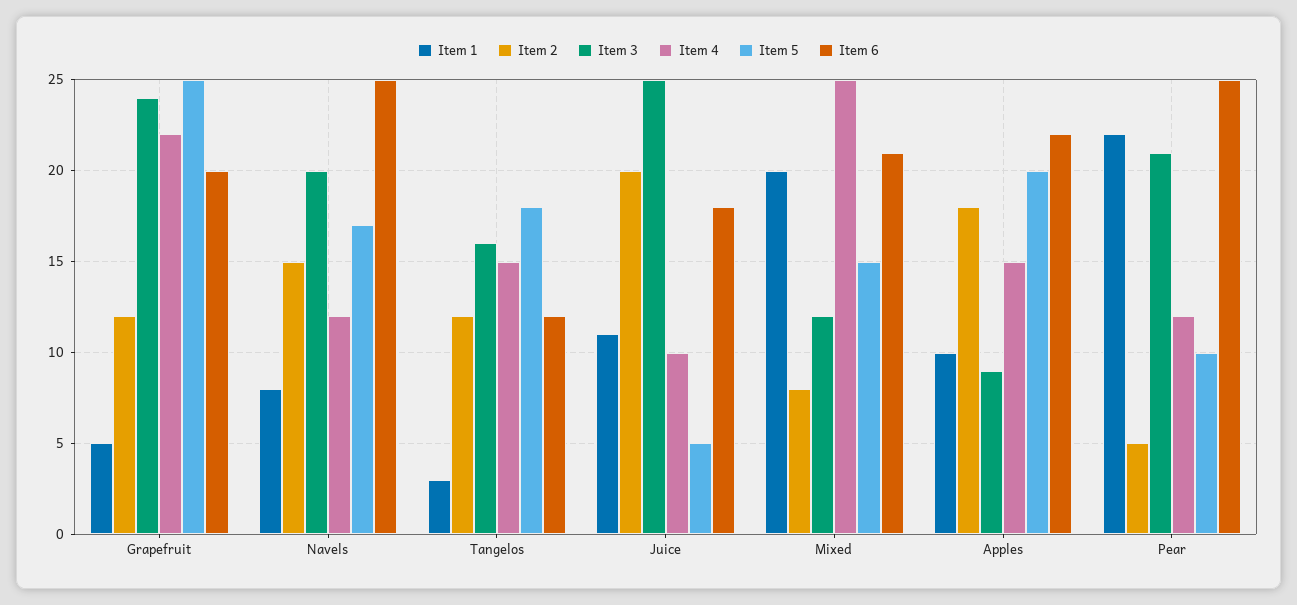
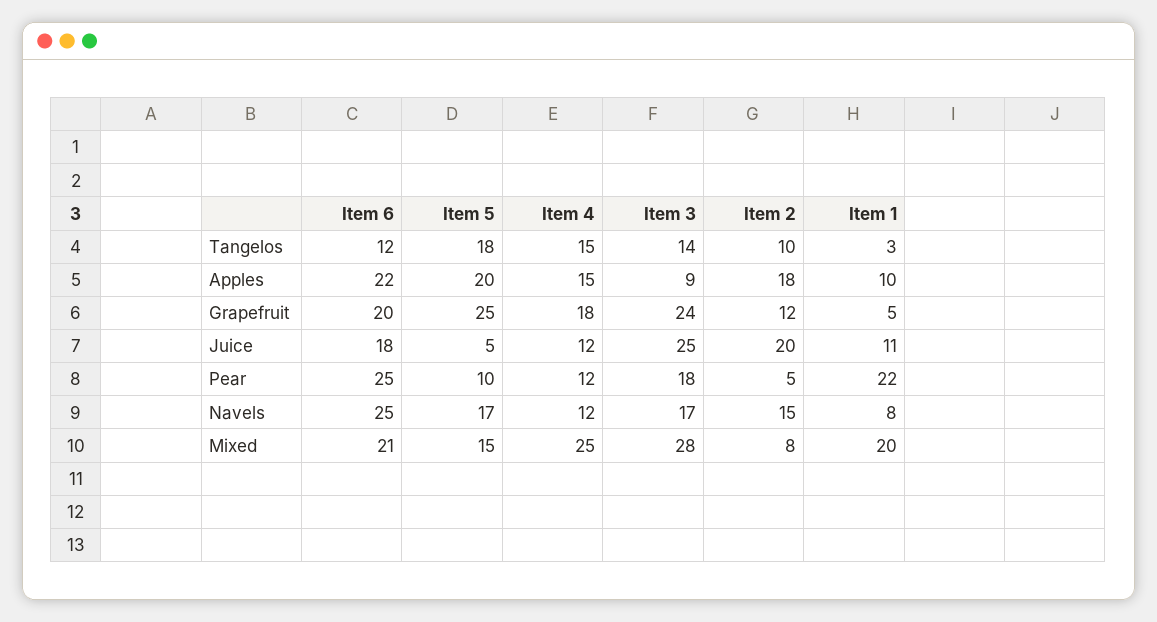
Item 4, Grapefruit: 22 -> 18
Item 3, Navels: 20 -> 17
Item 2, Tangelos: 12 -> 10
Item 3, Tangelos: 16 -> 14
Item 4, Juice: 10 -> 12
Item 3, Mixed: 12 -> 28
Item 3, Pear: 21 -> 18

